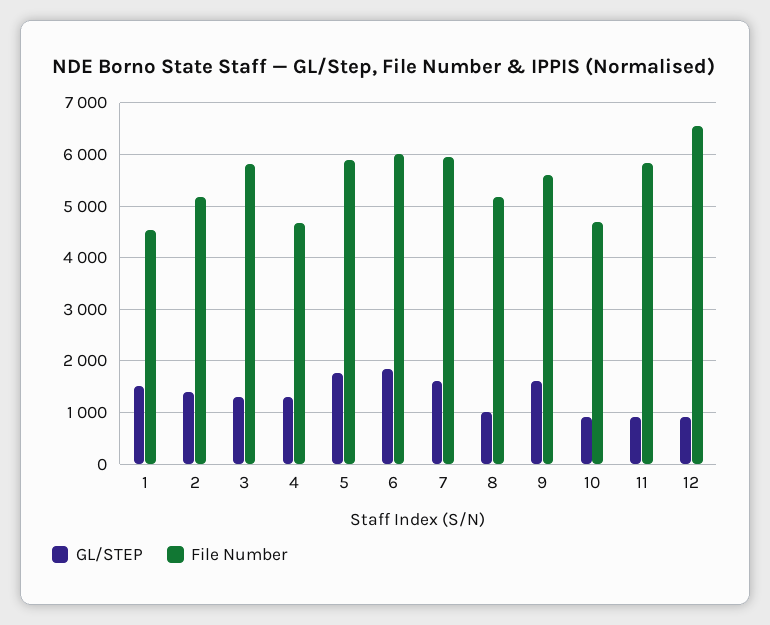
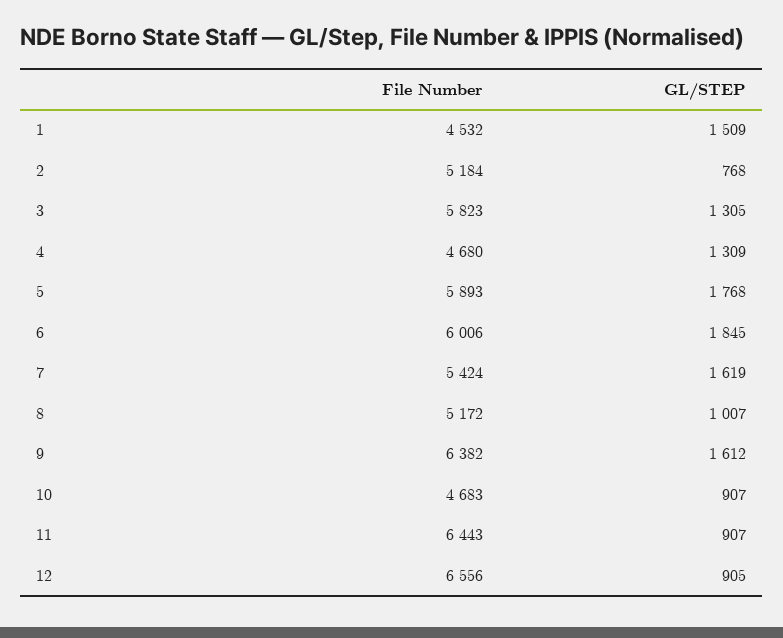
GL/STEP, 2: 1400 -> 768
File Number, 7: 6000 -> 5424
File Number, 9: 5600 -> 6382
File Number, 11: 5800 -> 6443

